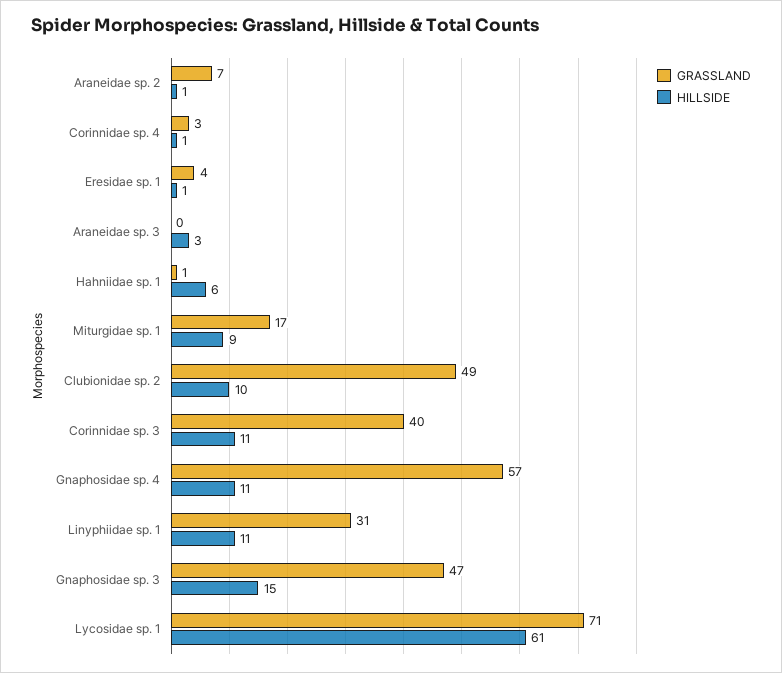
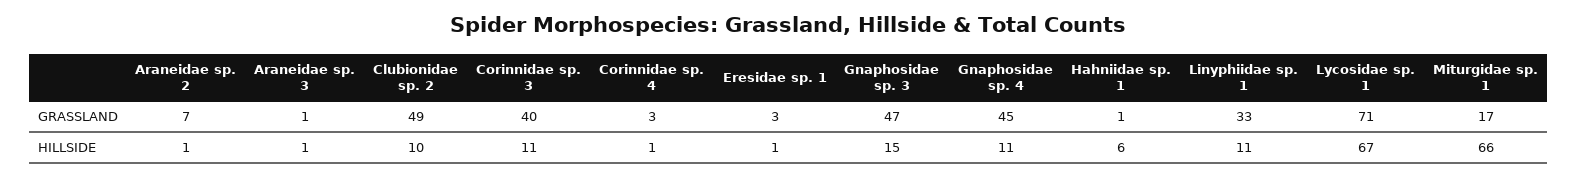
GRASSLAND, Eresidae sp. 1: 4 -> 3
GRASSLAND, Araneidae sp. 3: 0 -> 1
HILLSIDE, Araneidae sp. 3: 3 -> 1
HILLSIDE, Miturgidae sp. 1: 9 -> 66
GRASSLAND, Gnaphosidae sp. 4: 57 -> 45
GRASSLAND, Linyphiidae sp. 1: 31 -> 33
HILLSIDE, Lycosidae sp. 1: 61 -> 67

